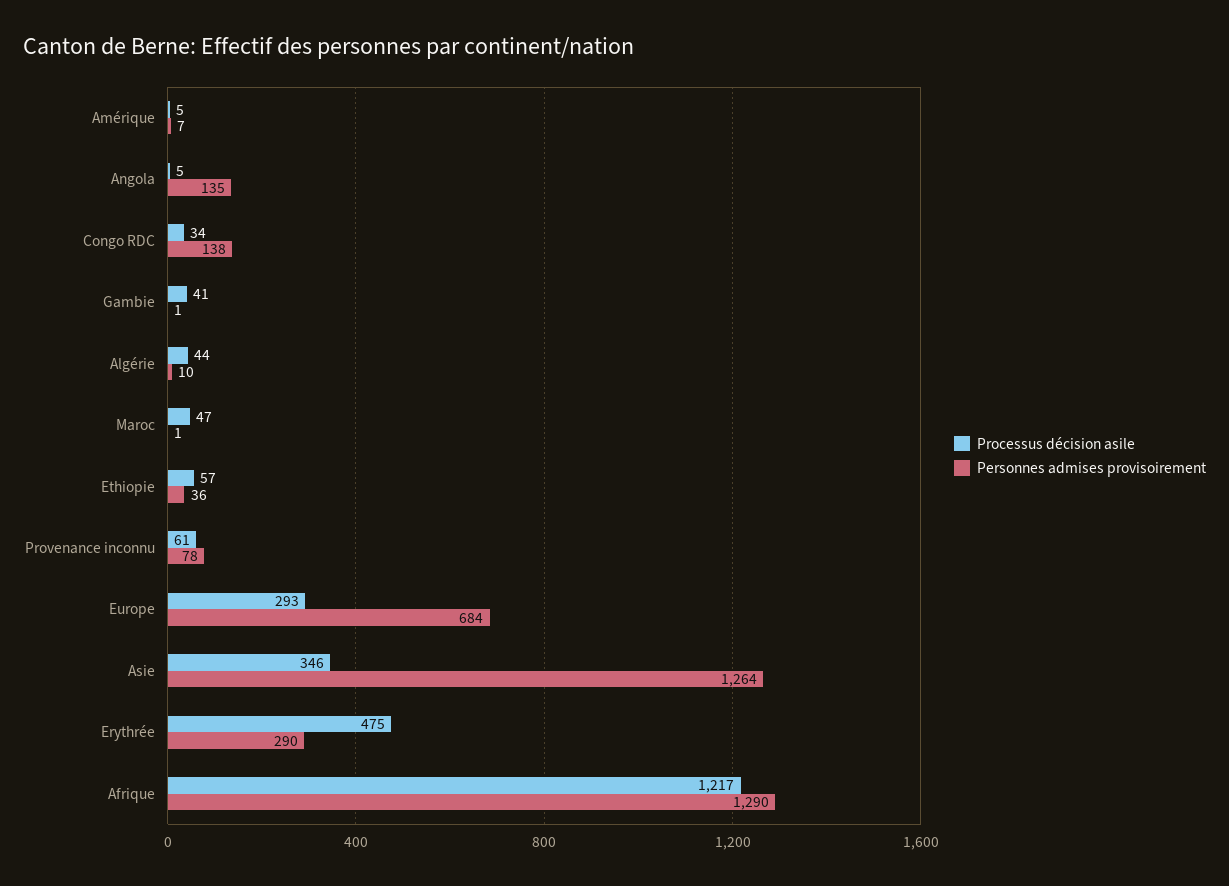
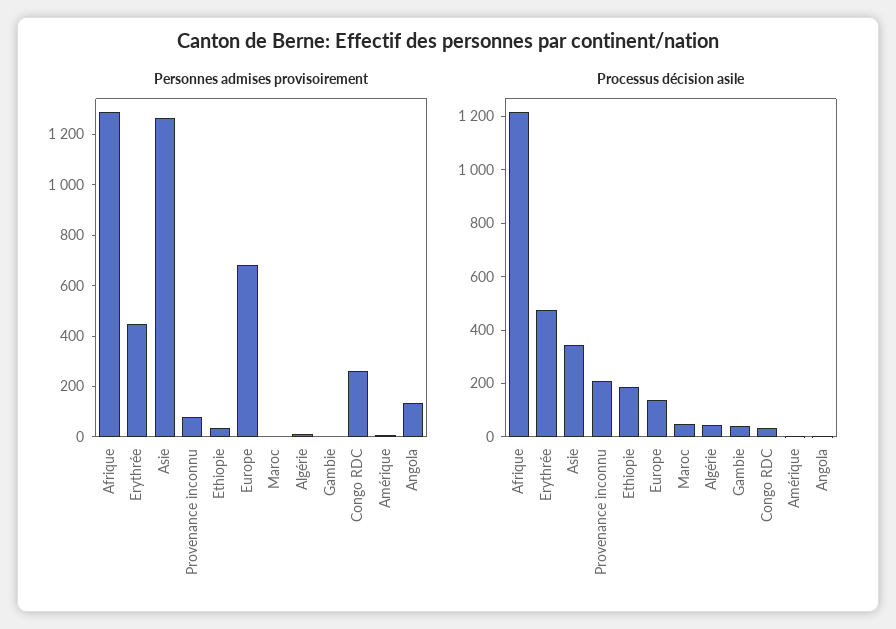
Personnes admises provisoirement, Congo RDC: 138 -> 250
Processus décision asile, Ethiopie: 57 -> 200
Processus décision asile, Provenance inconnu: 61 -> 200
Processus décision asile, Europe: 293 -> 150
Personnes admises provisoirement, Erythrée: 290 -> 450

